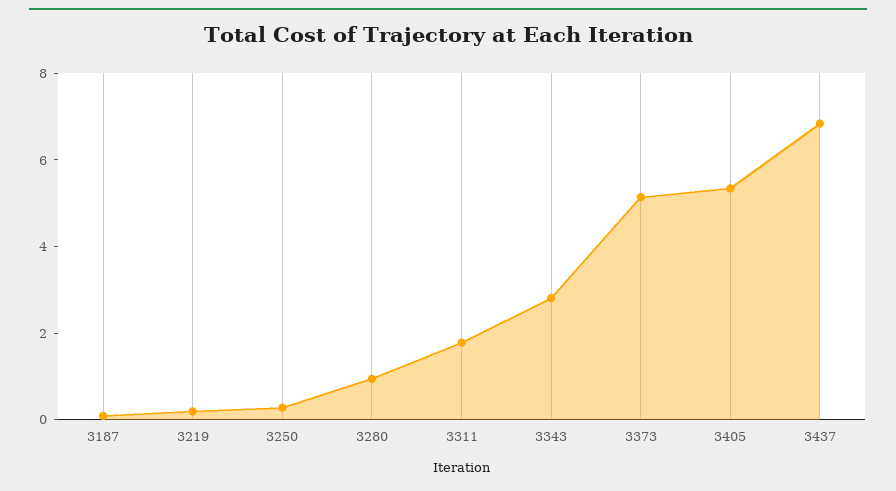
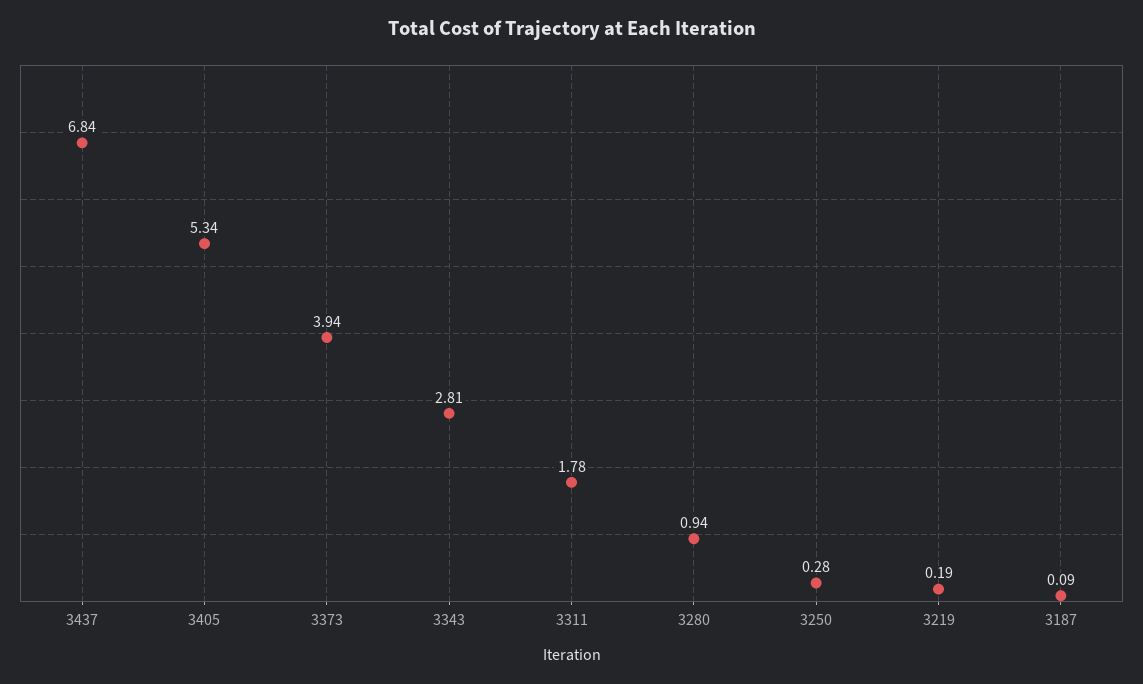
3373: 5 -> 3.94

